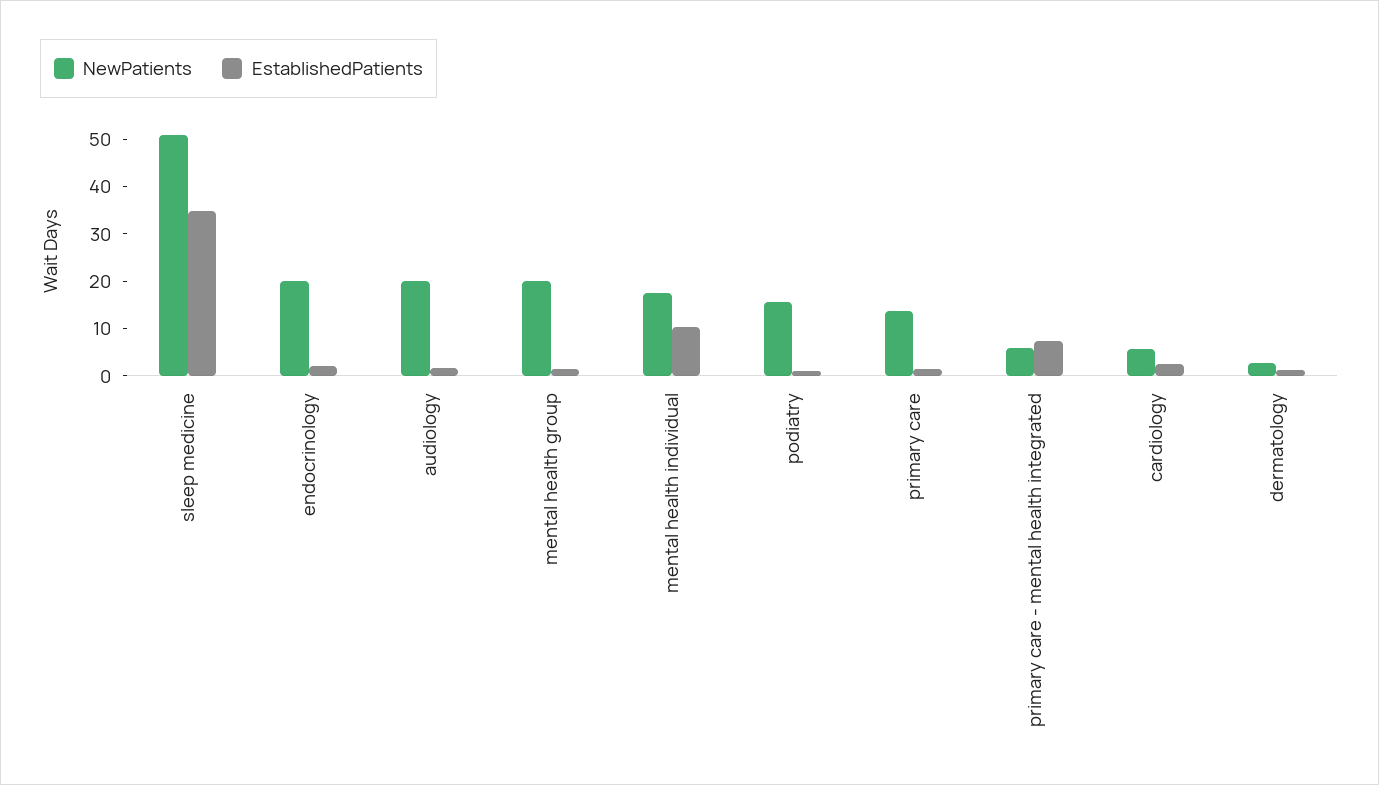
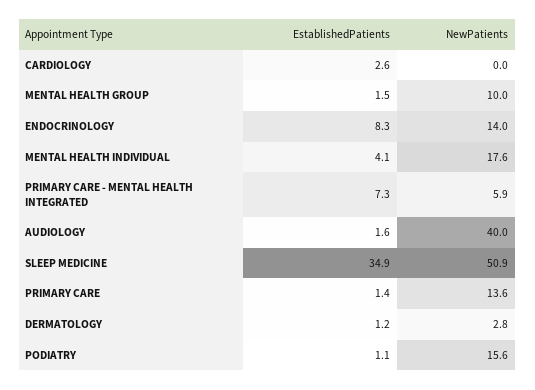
NewPatients, endocrinology: 20 -> 14
EstablishedPatients, endocrinology: 2 -> 8.3
NewPatients, audiology: 20 -> 40
NewPatients, mental health group: 20 -> 10
EstablishedPatients, mental health individual: 10 -> 4.1
NewPatients, cardiology: 6 -> 0

